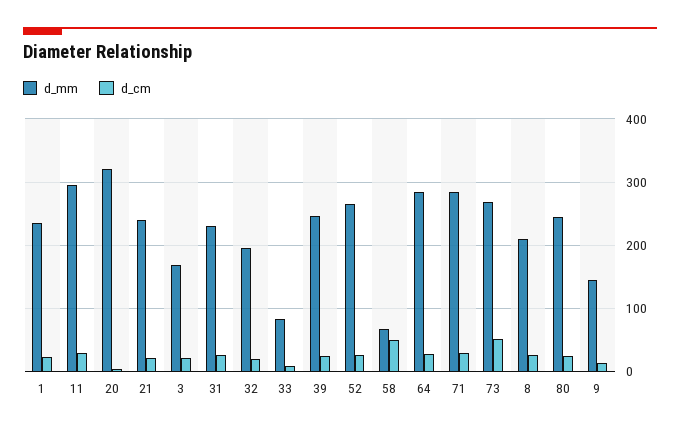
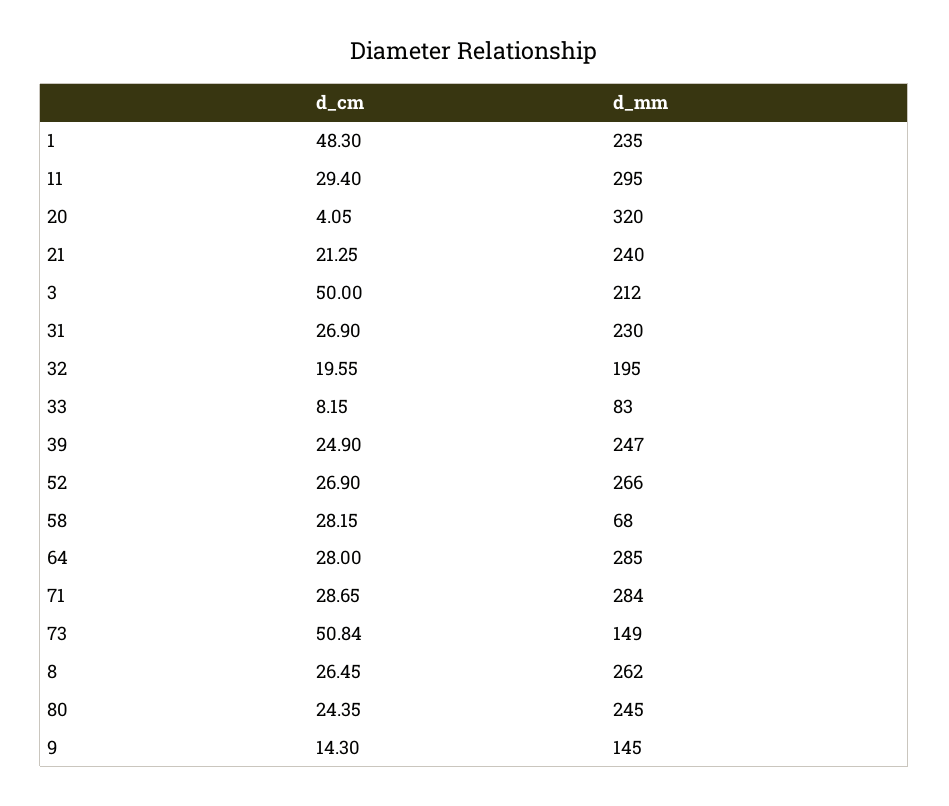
d_cm, 1: 20 -> 48.3
d_mm, 3: 170 -> 212
d_cm, 3: 20 -> 50
d_cm, 58: 50 -> 28.15
d_mm, 73: 270 -> 149
d_mm, 8: 210 -> 262

